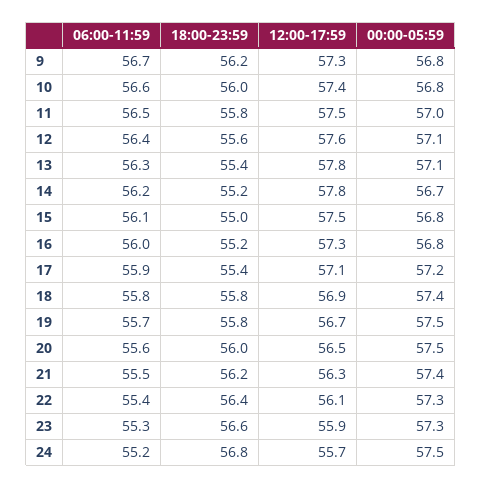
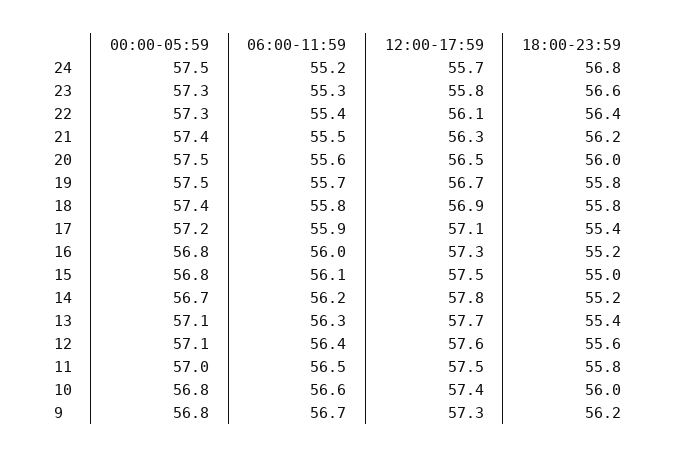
12:00-17:59, 13: 57.8 -> 57.7
12:00-17:59, 23: 55.9 -> 55.8

